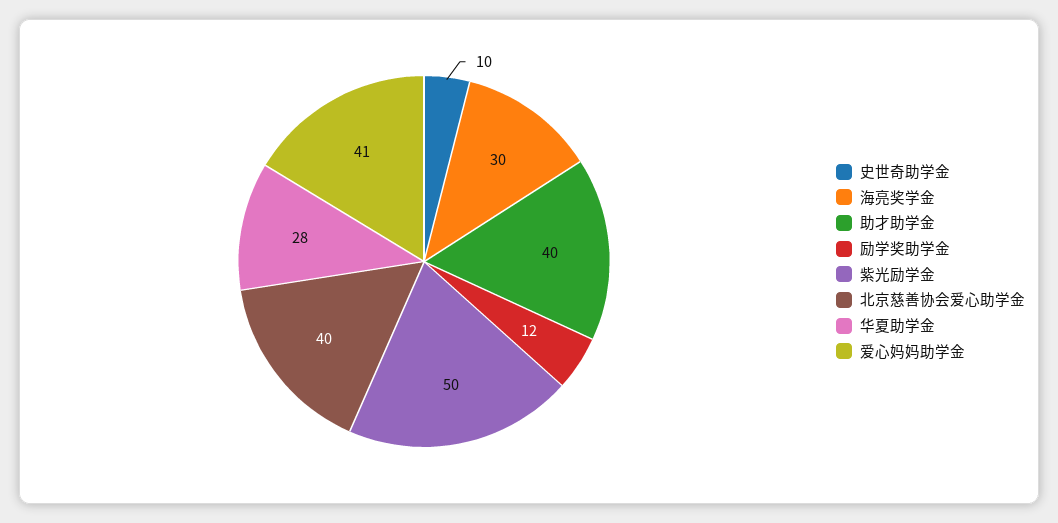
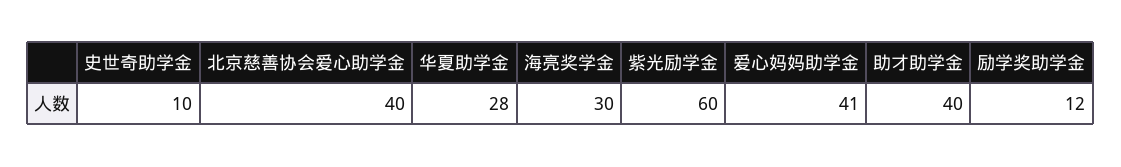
紫光励学金: 50 -> 60

